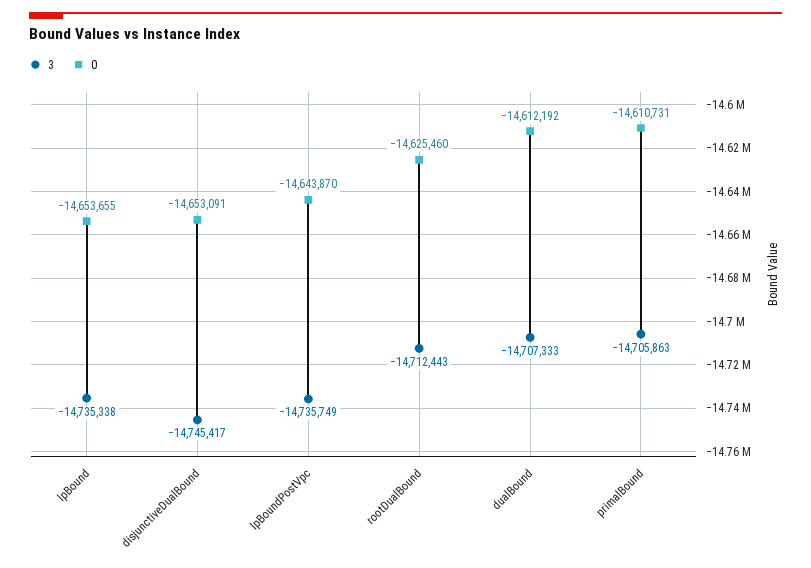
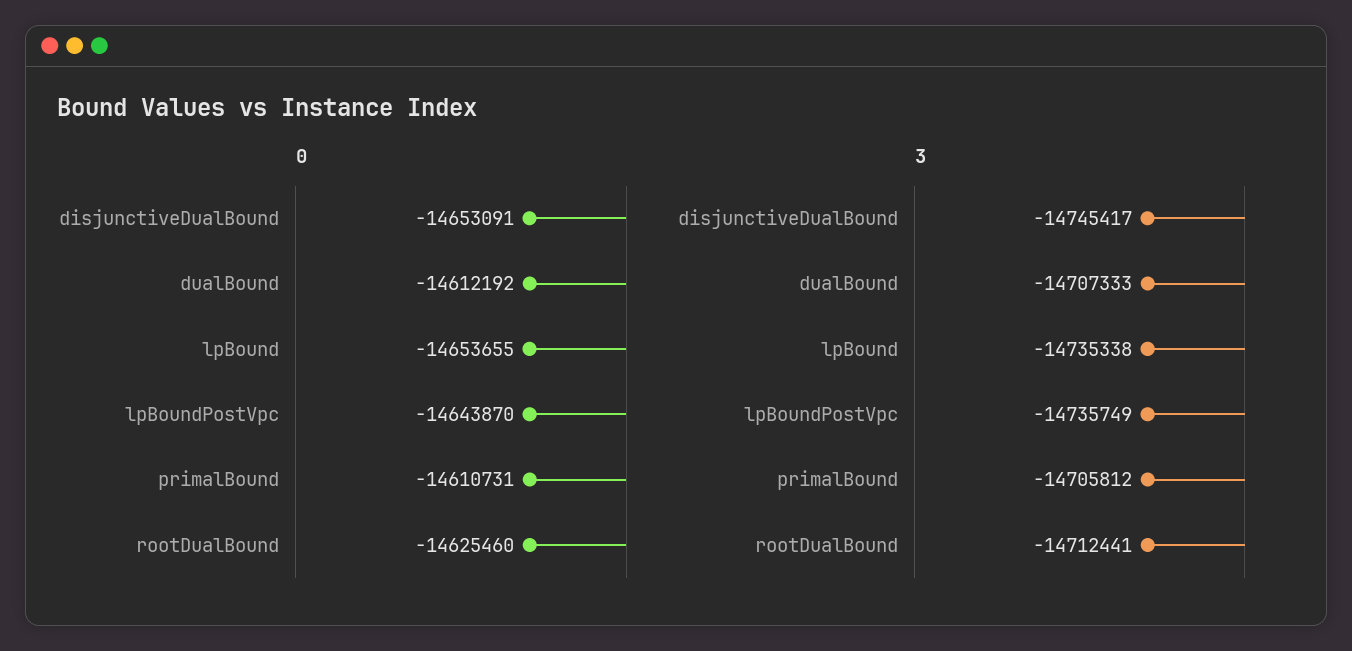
3, rootDualBound: -14712443 -> -14712441
3, primalBound: -14705863 -> -14705812

